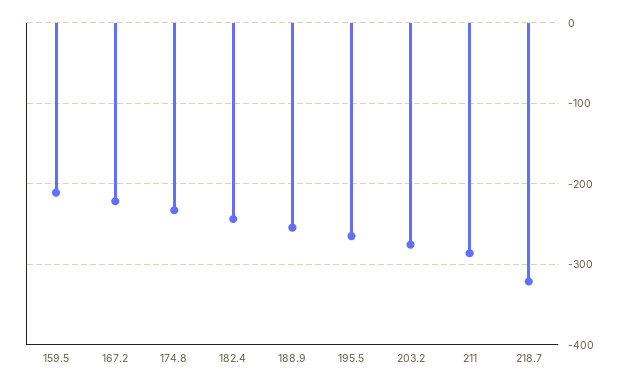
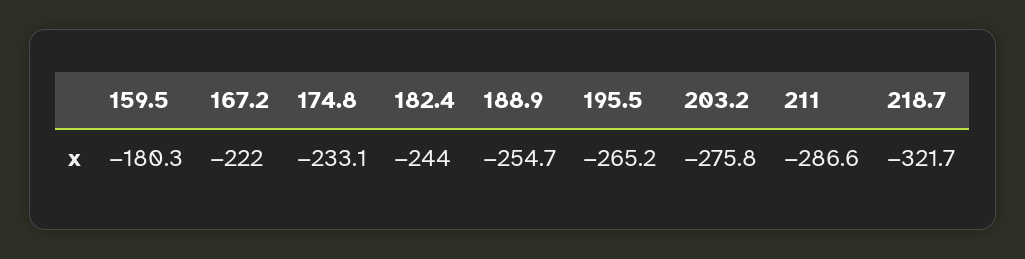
159.5: -210 -> -180.3

